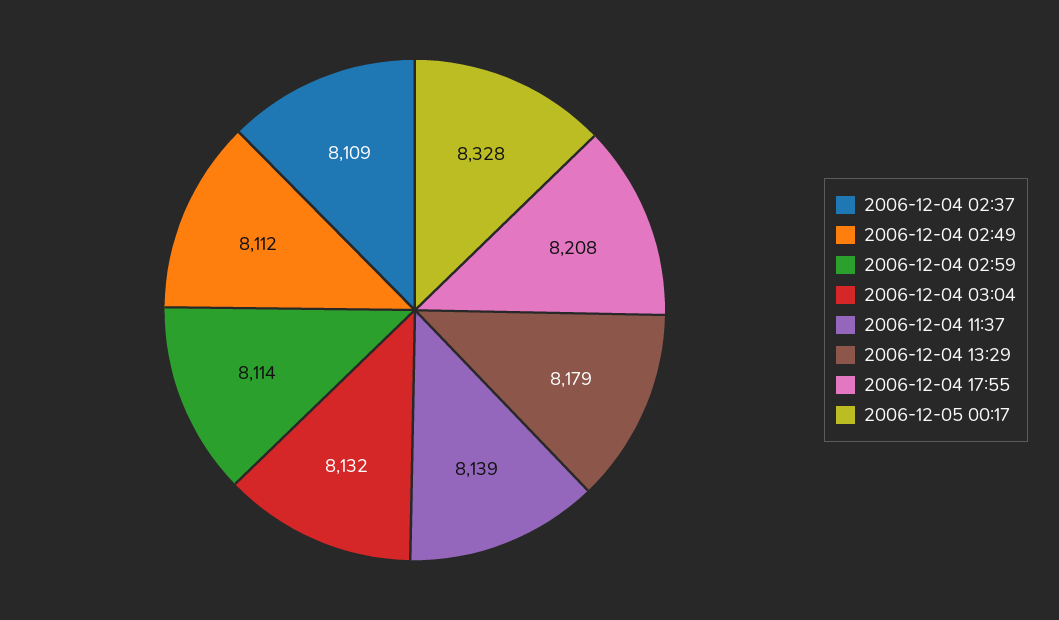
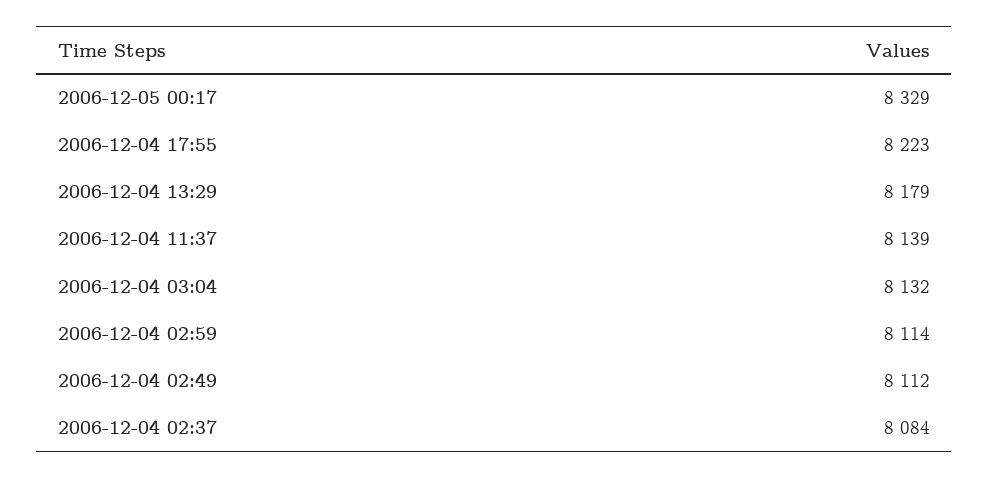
2006-12-04 02:37: 8109 -> 8084
2006-12-04 17:55: 8208 -> 8223
2006-12-05 00:17: 8328 -> 8329

